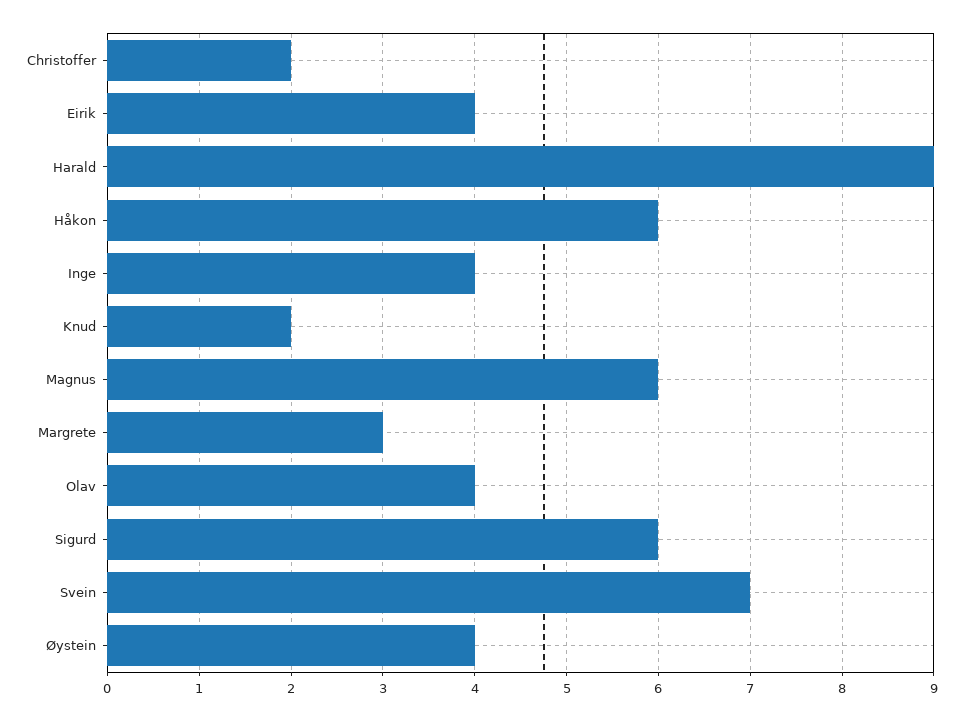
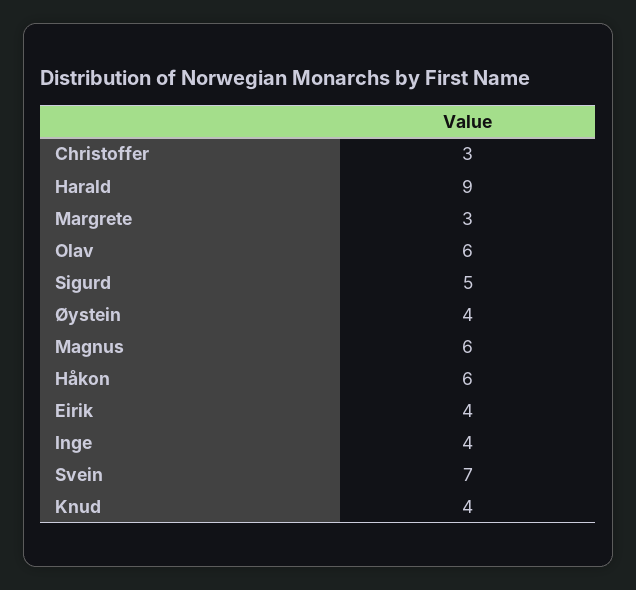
Christoffer: 2 -> 3
Knud: 2 -> 4
Olav: 4 -> 6
Sigurd: 6 -> 5

